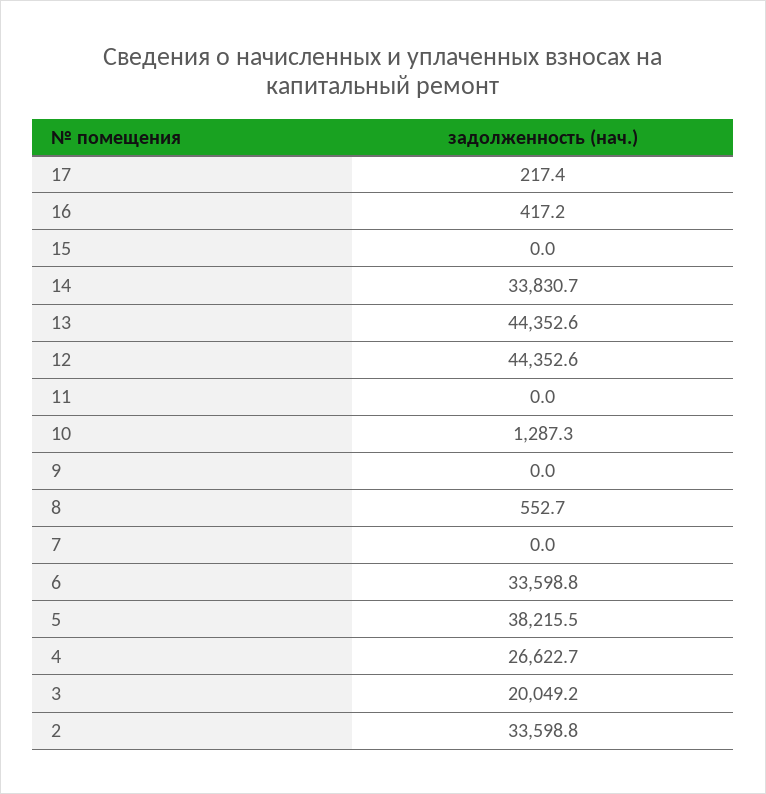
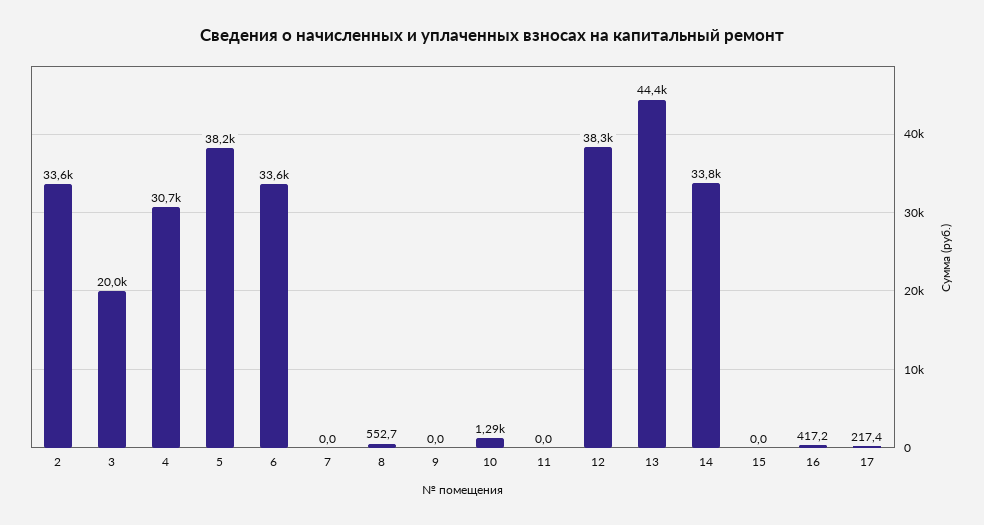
12: 44352.6 -> 38300
4: 26622.7 -> 30700

